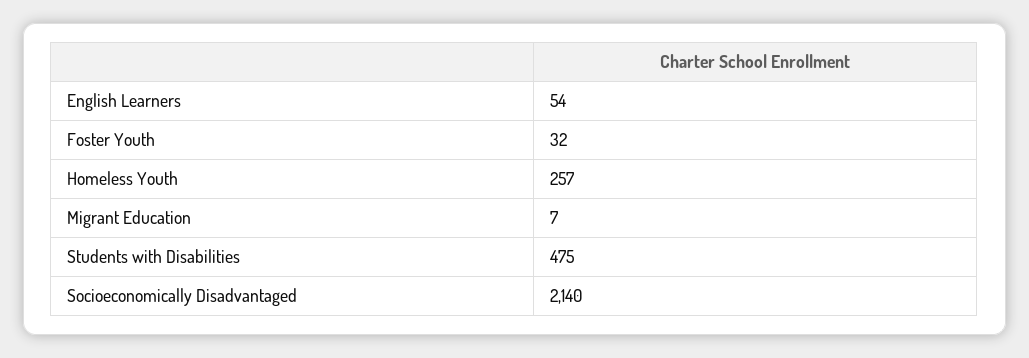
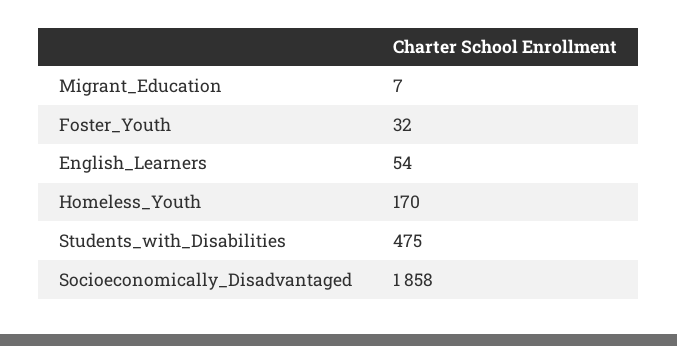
Homeless Youth: 257 -> 170
Socioeconomically Disadvantaged: 2140 -> 1858

